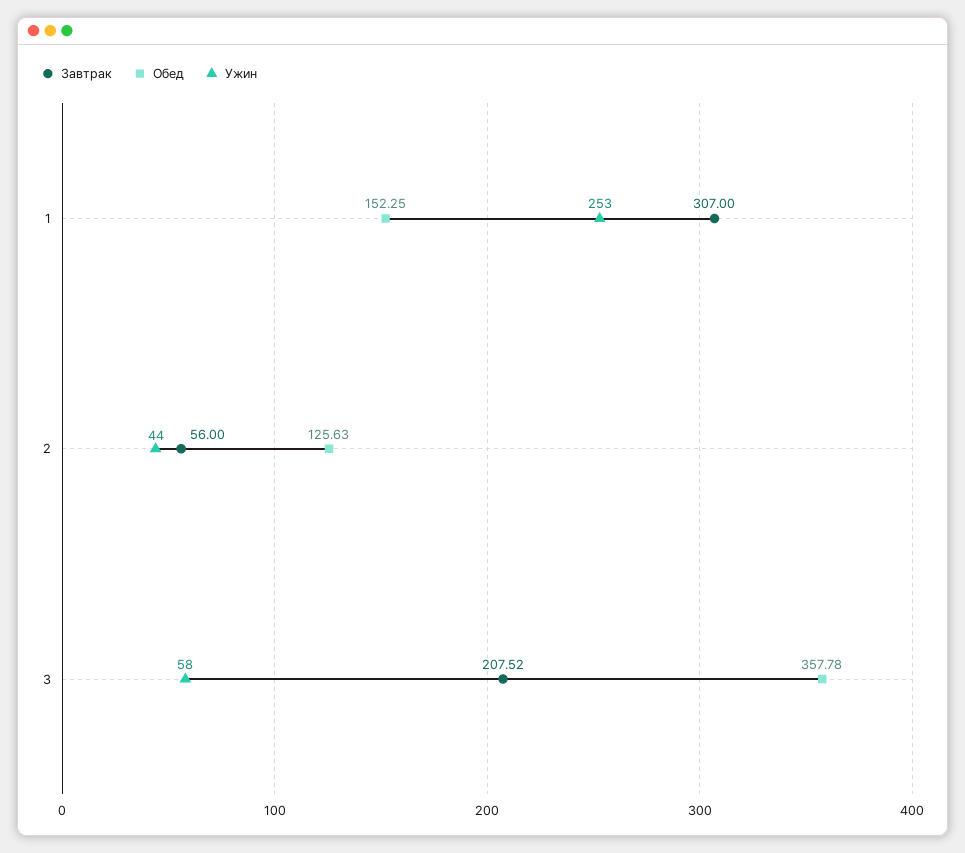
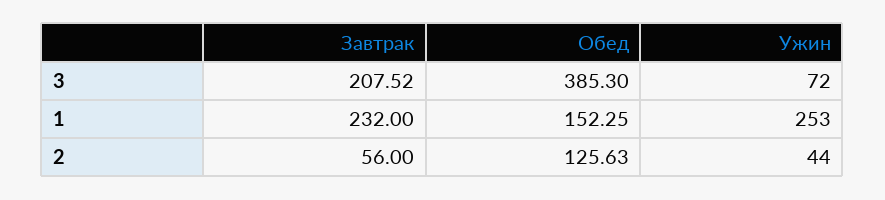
Завтрак, 1: 307 -> 232
Обед, 3: 357.78 -> 385.3
Ужин, 3: 58 -> 72

